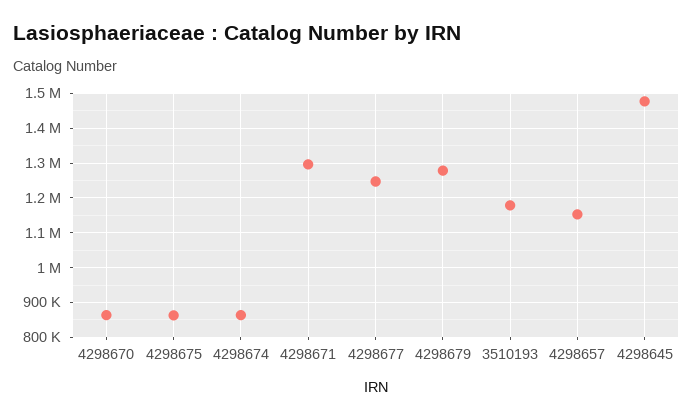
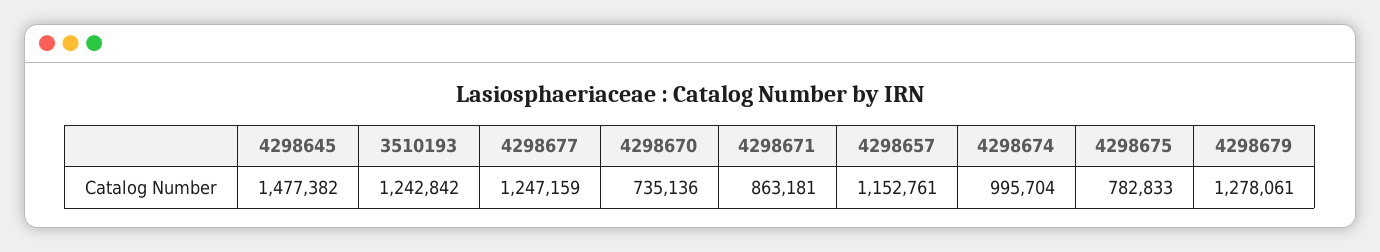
4298670: 860000 -> 735136
4298675: 860000 -> 782833
4298674: 860000 -> 995704
4298671: 1300000 -> 863181
3510193: 1180000 -> 1242842

